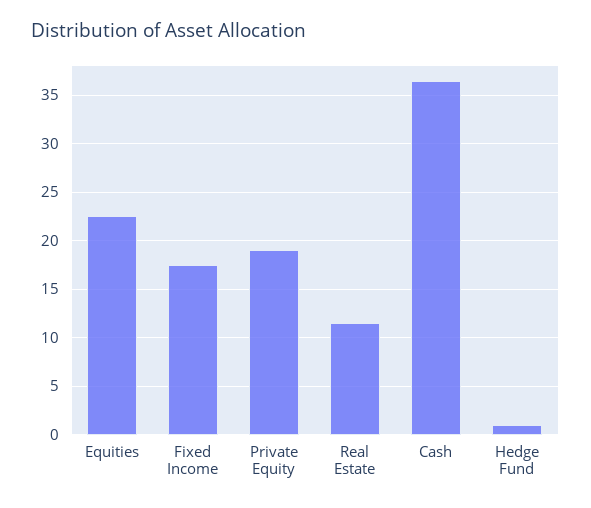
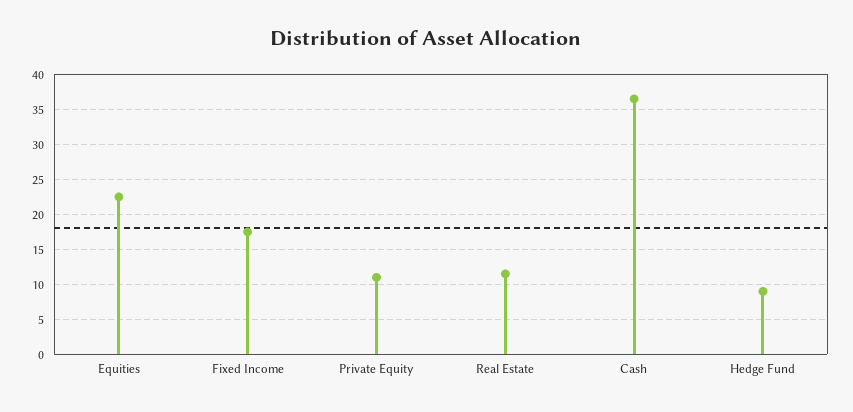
Private Equity: 19 -> 11
Hedge Fund: 1 -> 9

